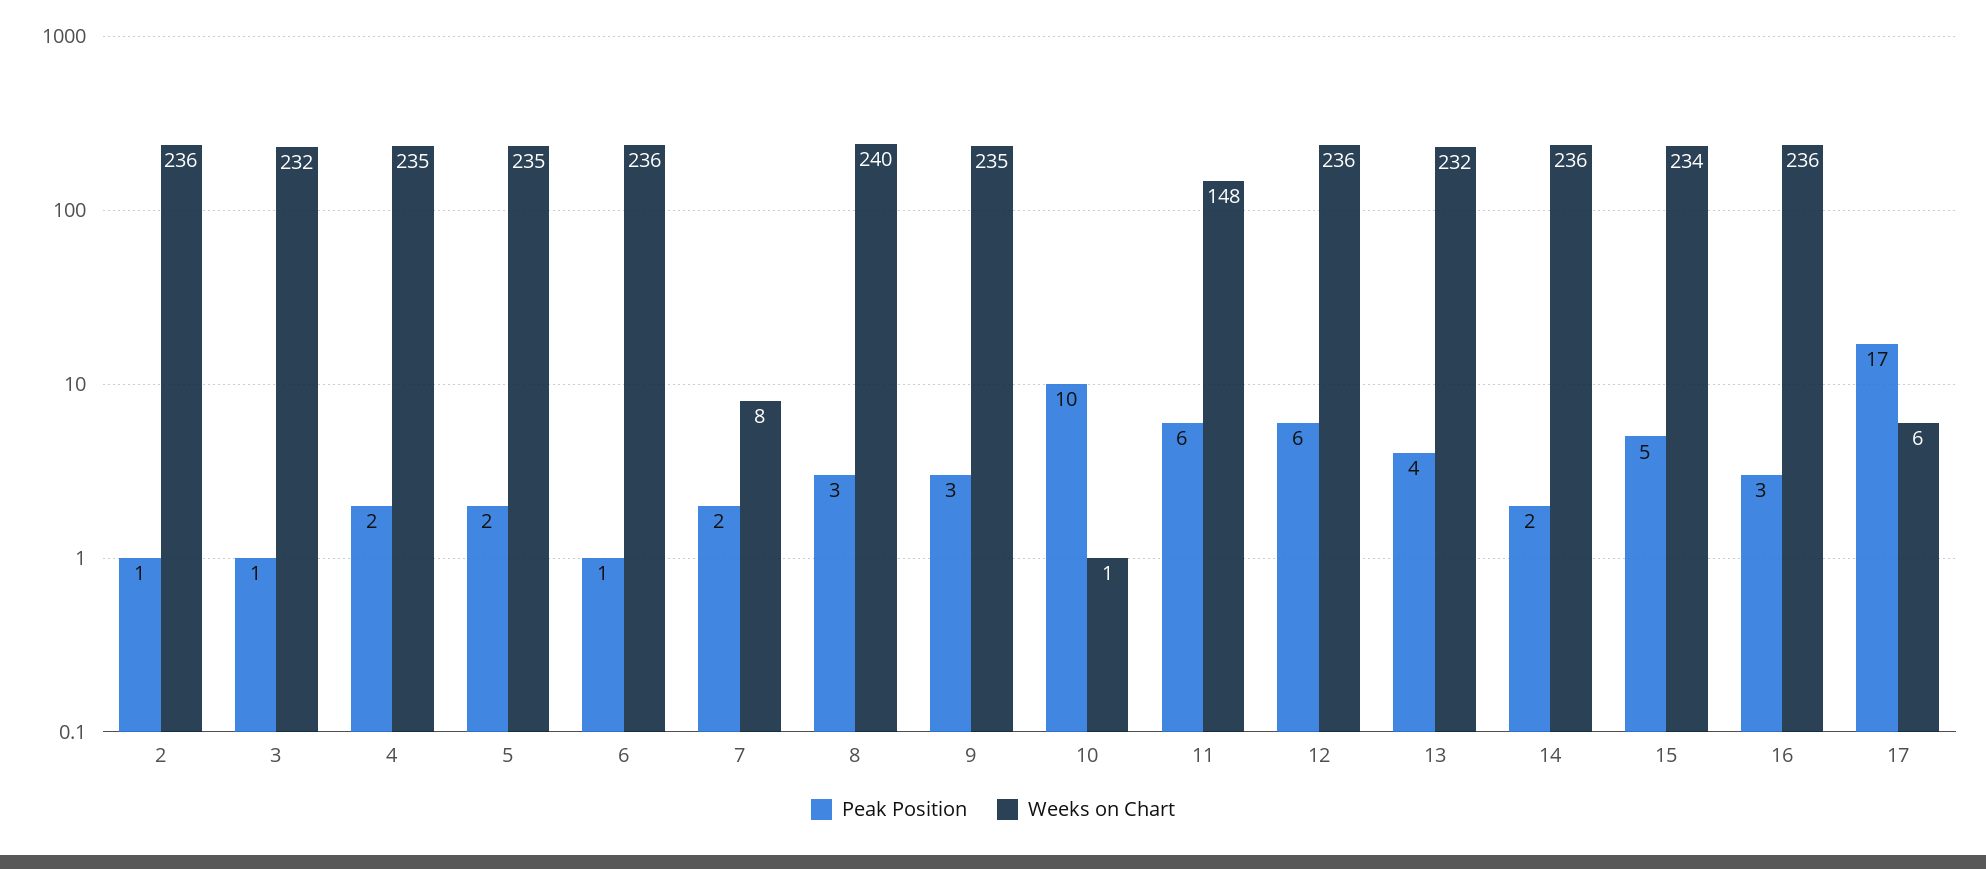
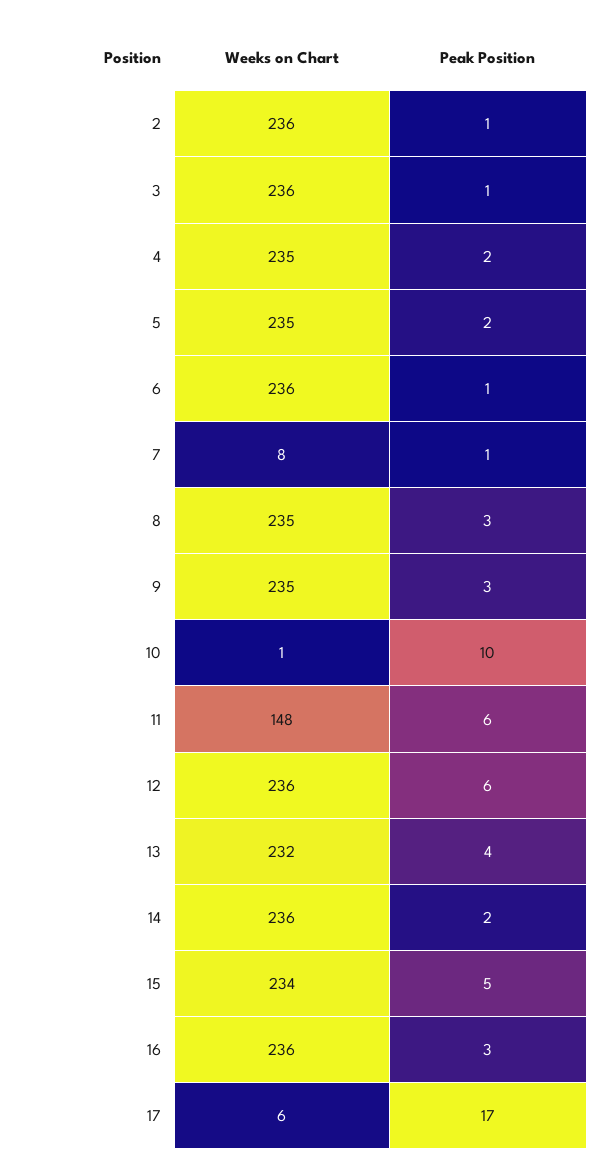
Weeks on Chart, 3: 232 -> 236
Peak Position, 7: 2 -> 1
Weeks on Chart, 8: 240 -> 235

